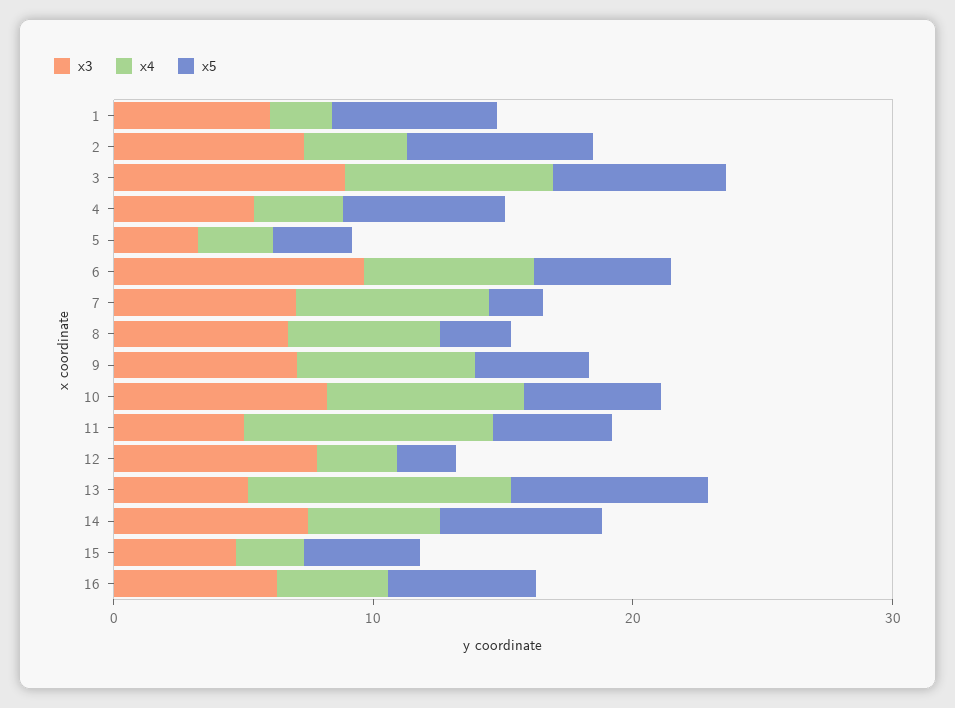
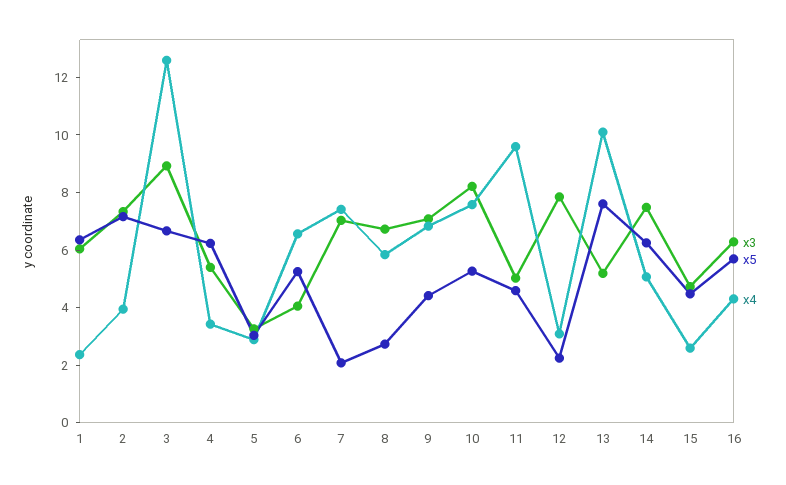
x4, 3: 8 -> 12.5
x3, 6: 10 -> 4

